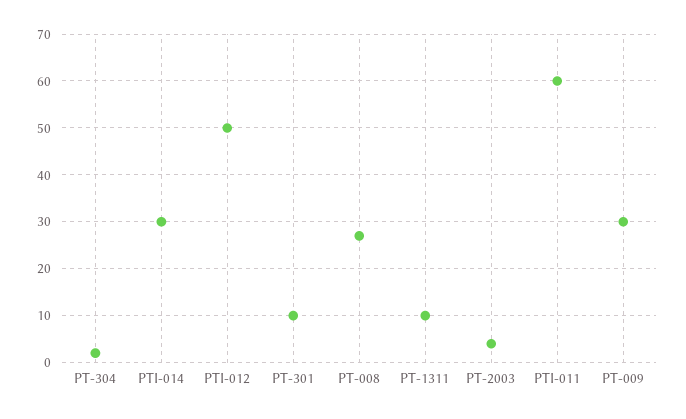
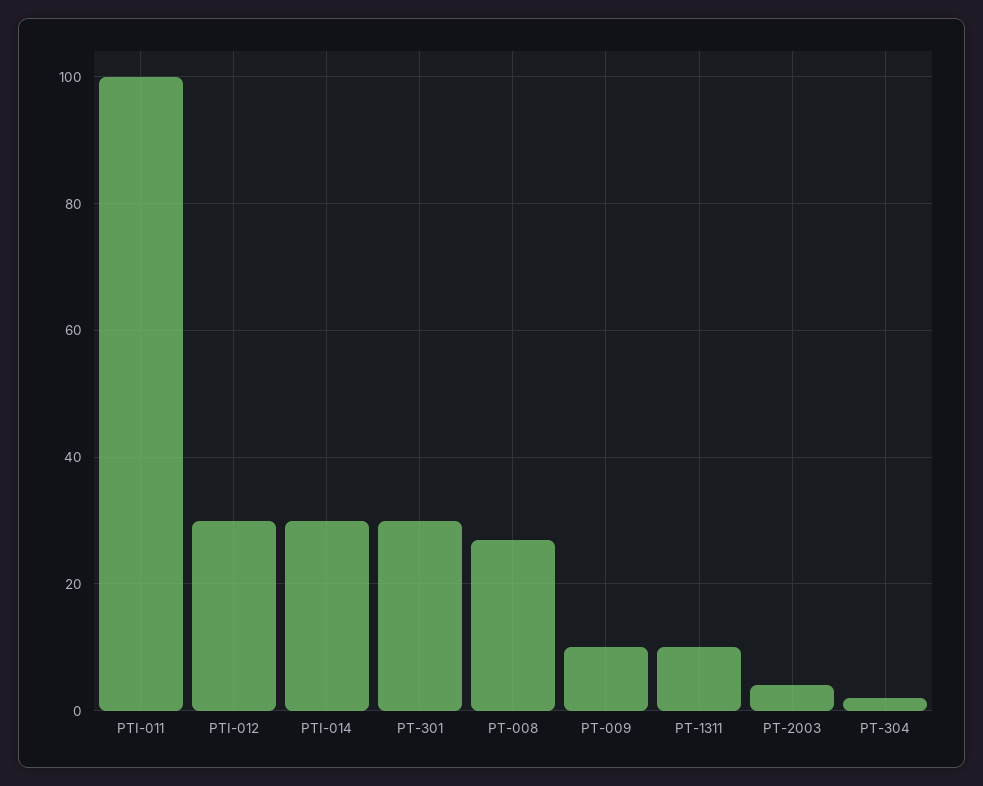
PTI-012: 50 -> 30
PT-301: 10 -> 30
PTI-011: 60 -> 100
PT-009: 30 -> 10

